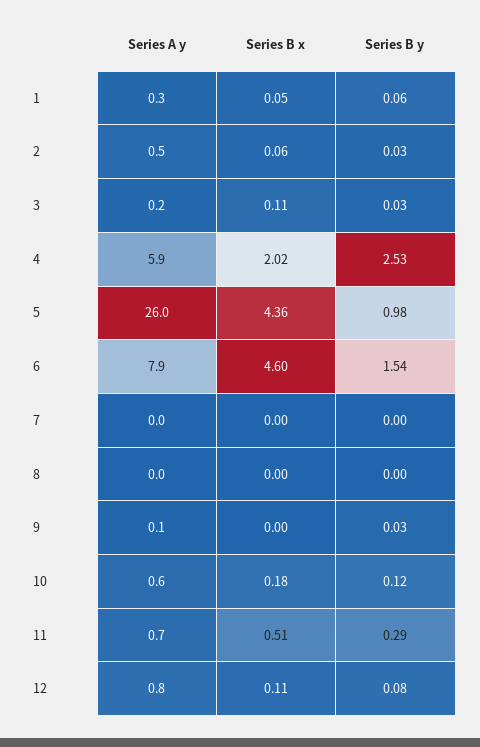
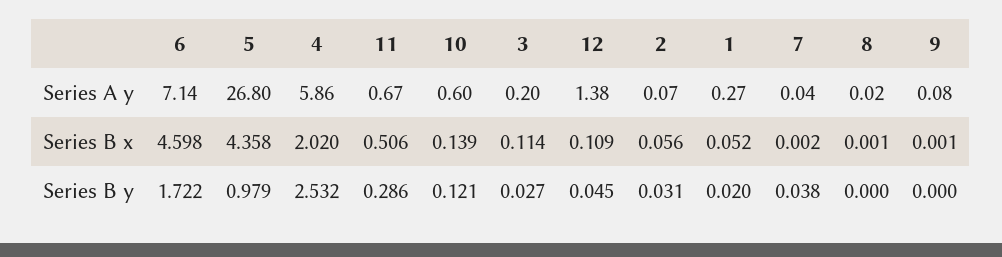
Series B y, 1: 0.06 -> 0.02
Series A y, 2: 0.5 -> 0.07
Series A y, 5: 26 -> 26.8
Series A y, 6: 7.9 -> 7.14
Series B y, 6: 1.54 -> 1.722
Series B y, 7: 0 -> 0.038
Series B y, 9: 0.03 -> 0
Series B x, 10: 0.18 -> 0.139
Series A y, 12: 0.8 -> 1.38
Series B y, 12: 0.08 -> 0.045

